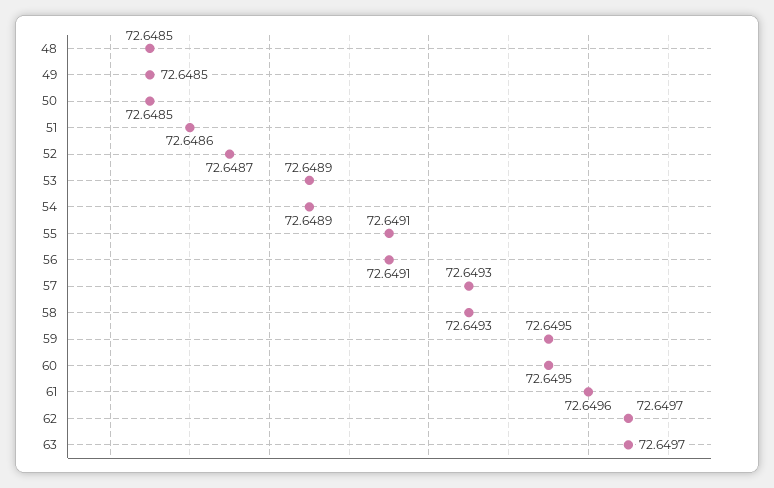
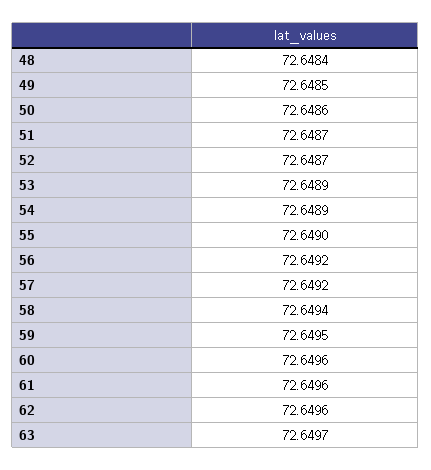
48: 72.6485 -> 72.6484
50: 72.6485 -> 72.6486
51: 72.6486 -> 72.6487
55: 72.6491 -> 72.649
56: 72.6491 -> 72.6492
57: 72.6493 -> 72.6492
58: 72.6493 -> 72.6494
60: 72.6495 -> 72.6496
62: 72.6497 -> 72.6496

